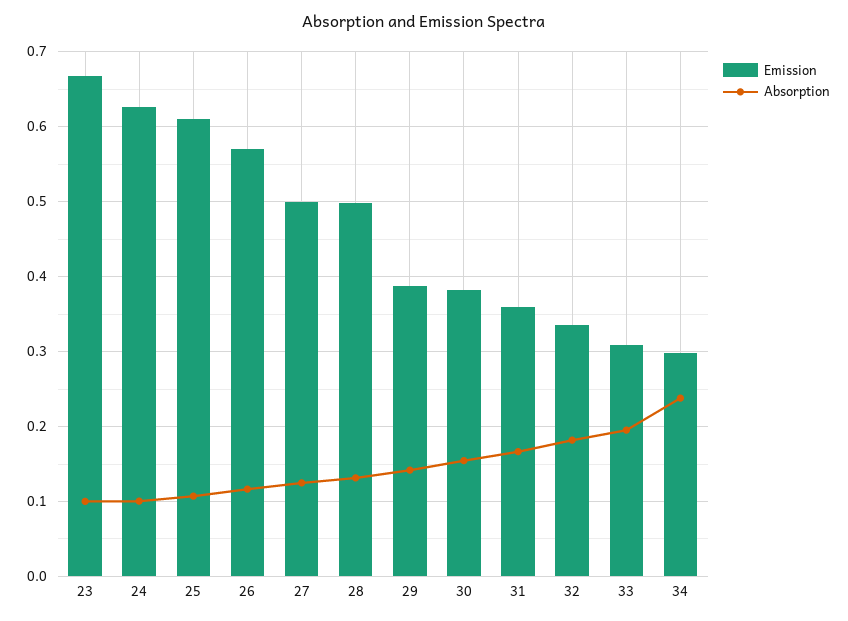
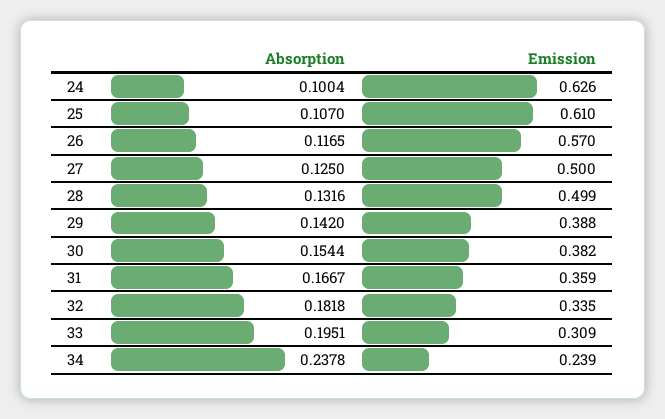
Emission, 23: 0.67 -> none
Absorption, 23: 0.1 -> none
Emission, 34: 0.3 -> 0.239

